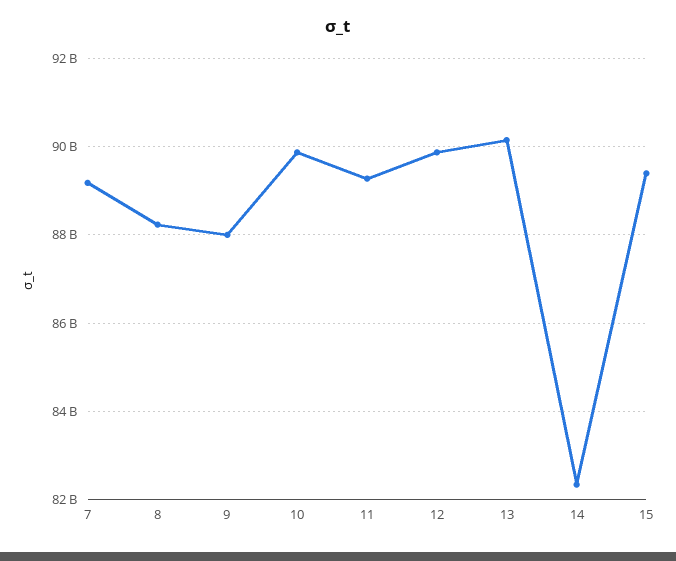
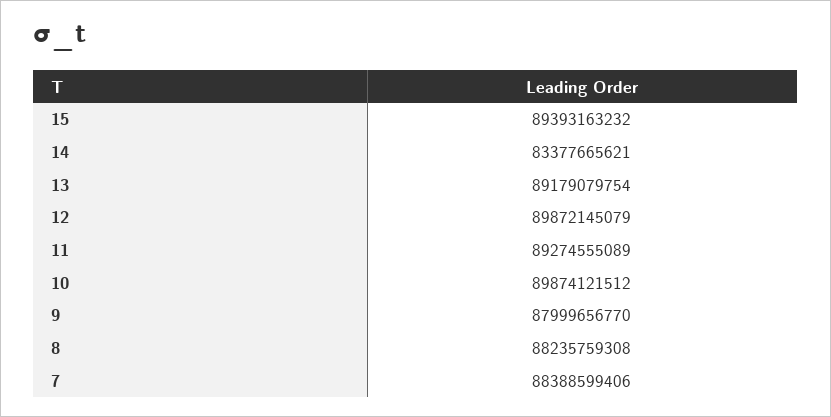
7: 89200000000 -> 88388599406
13: 90200000000 -> 89179079754
14: 82400000000 -> 83377665621

